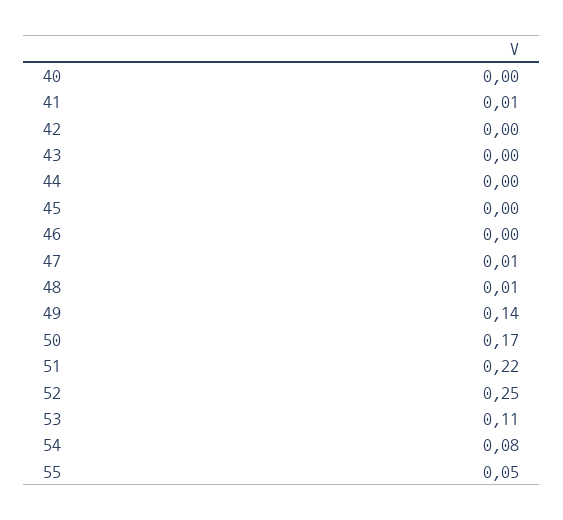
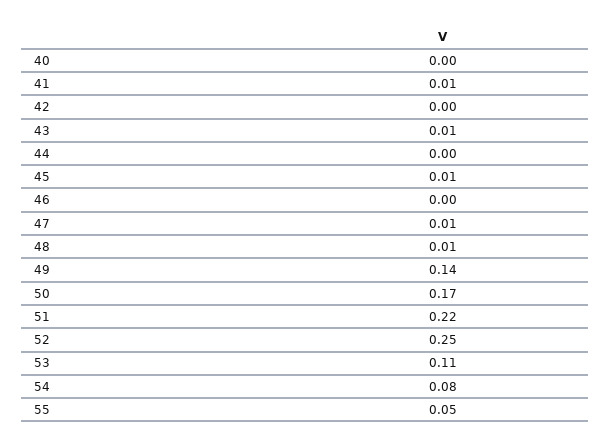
43: 0 -> 0.01
45: 0 -> 0.01

